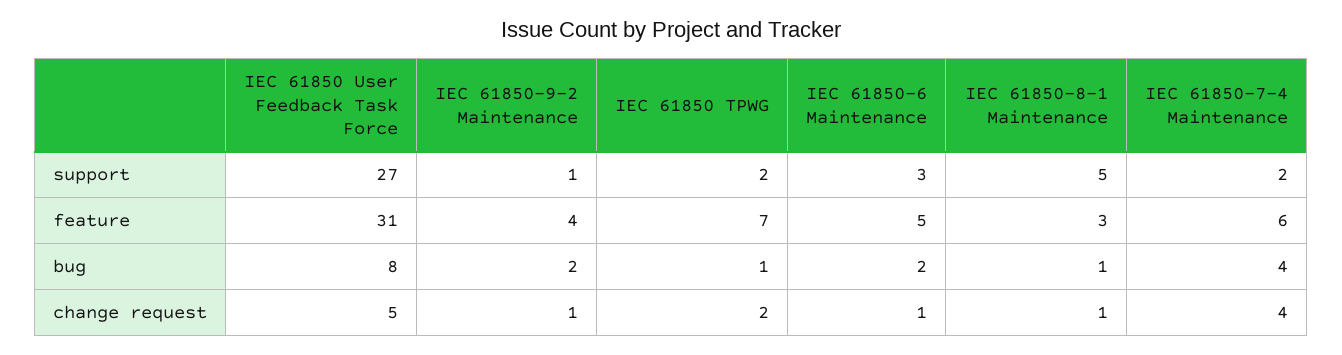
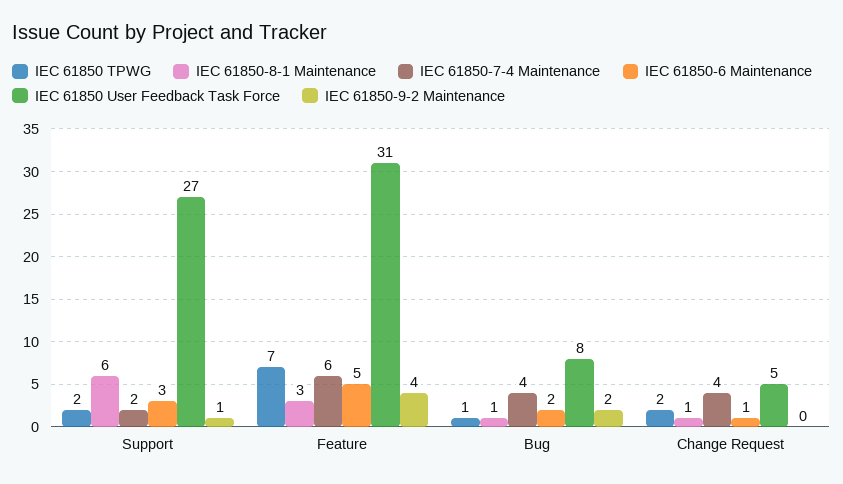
IEC 61850-8-1 Maintenance, support: 5 -> 6
IEC 61850-9-2 Maintenance, change request: 1 -> 0

